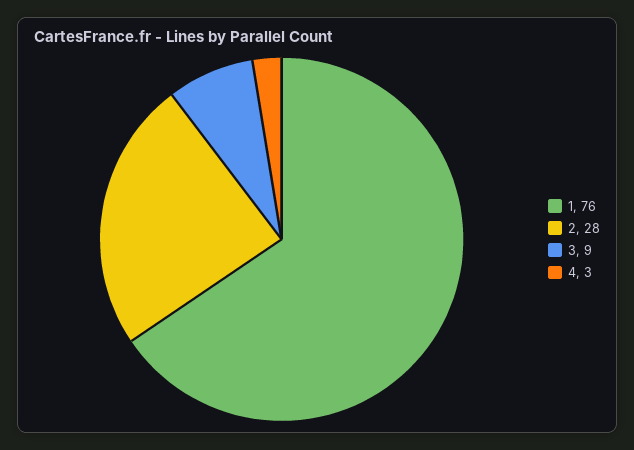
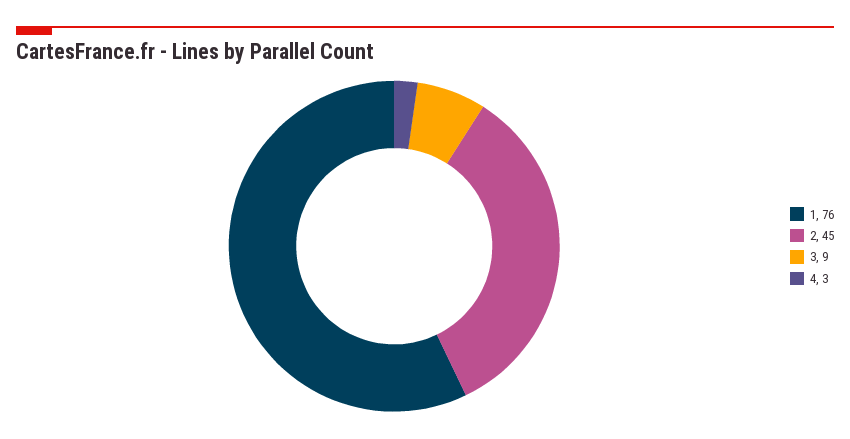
2: 28 -> 45

